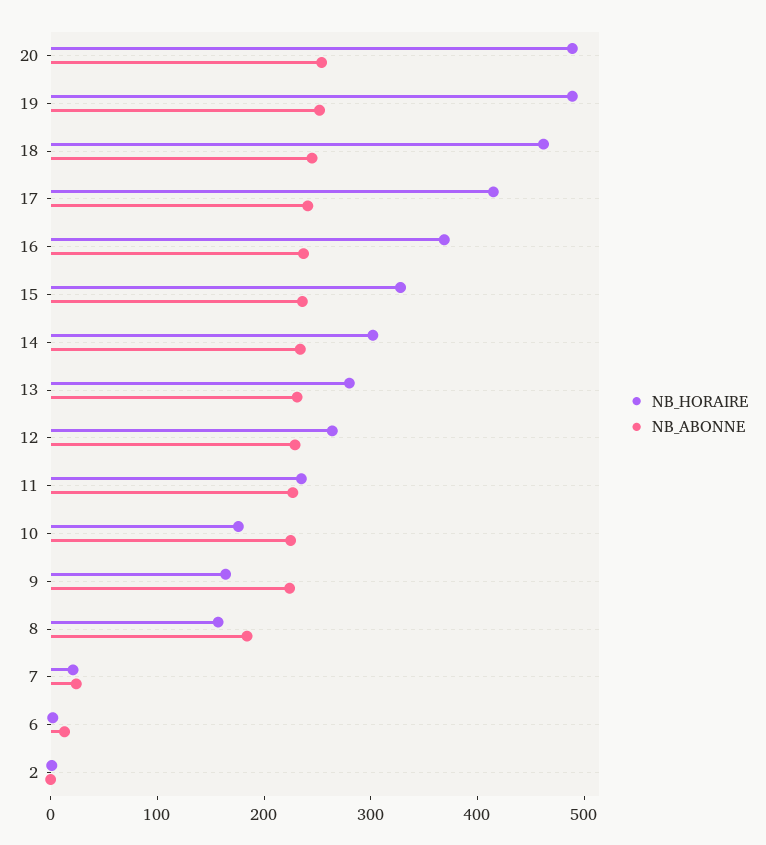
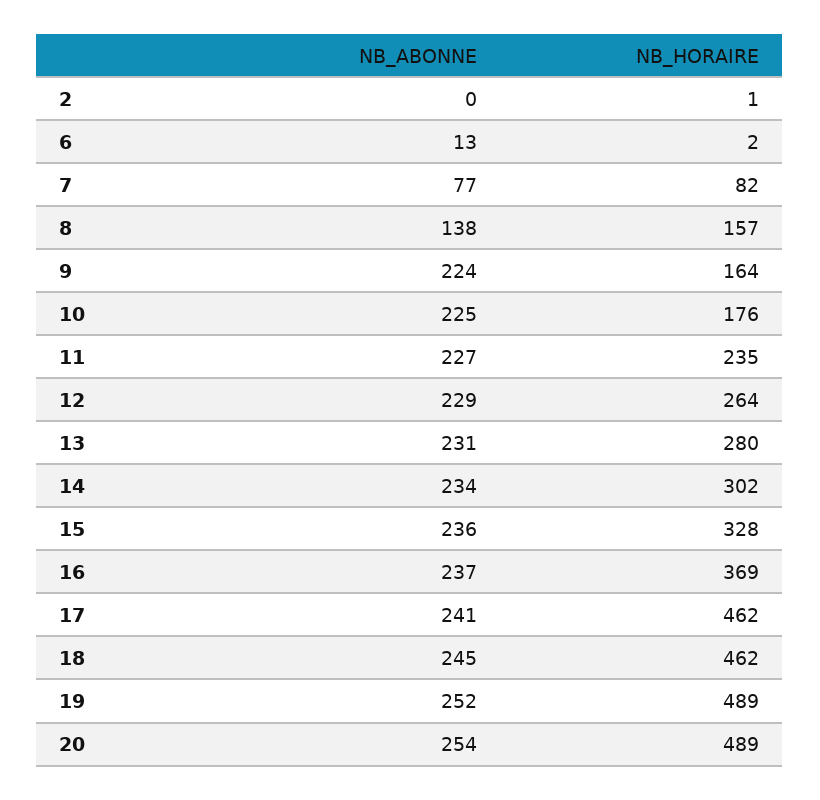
NB_HORAIRE, 17: 420 -> 462
NB_ABONNE, 8: 180 -> 138
NB_HORAIRE, 7: 20 -> 82
NB_ABONNE, 7: 20 -> 77

